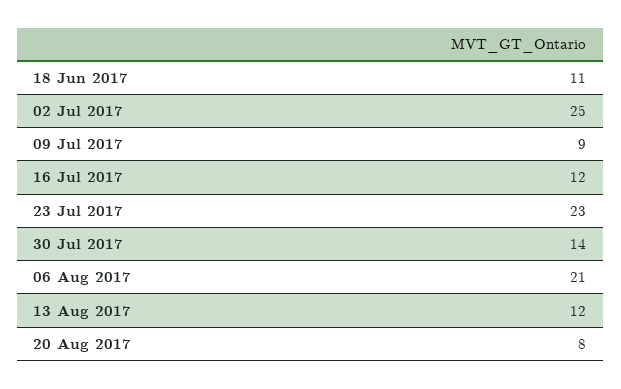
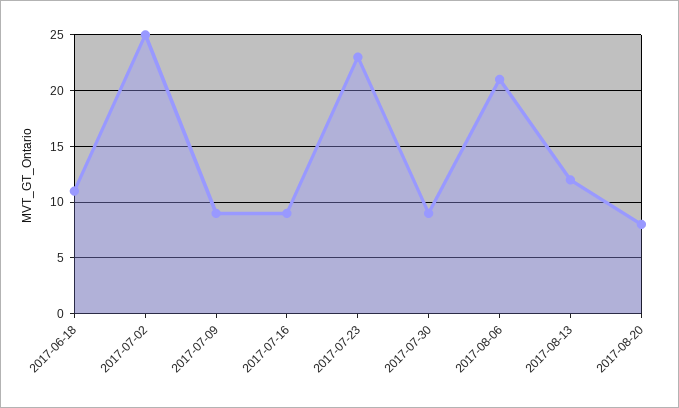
16 Jul 2017: 12 -> 9
30 Jul 2017: 14 -> 9

